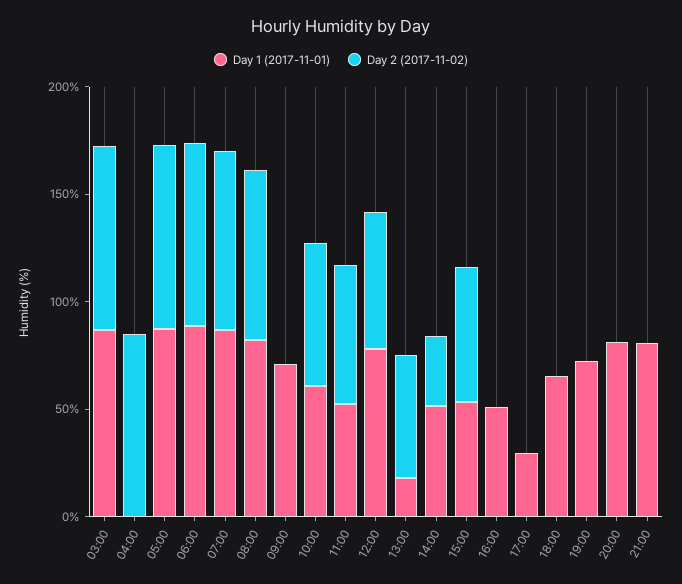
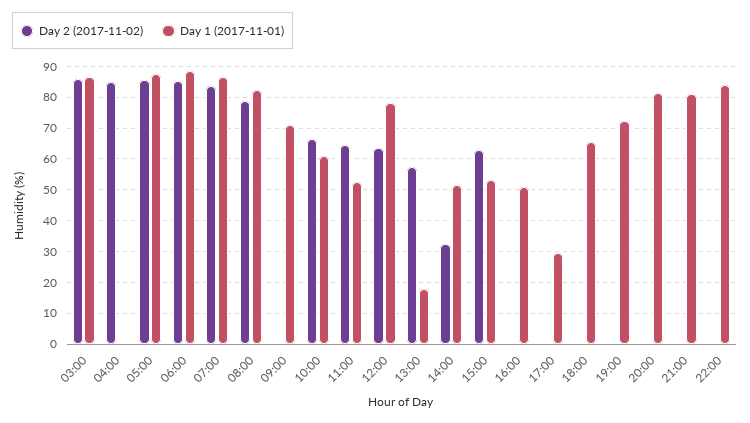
Day 2 (2017-11-02), 22:00: none -> 0
Day 1 (2017-11-01), 22:00: none -> 84

